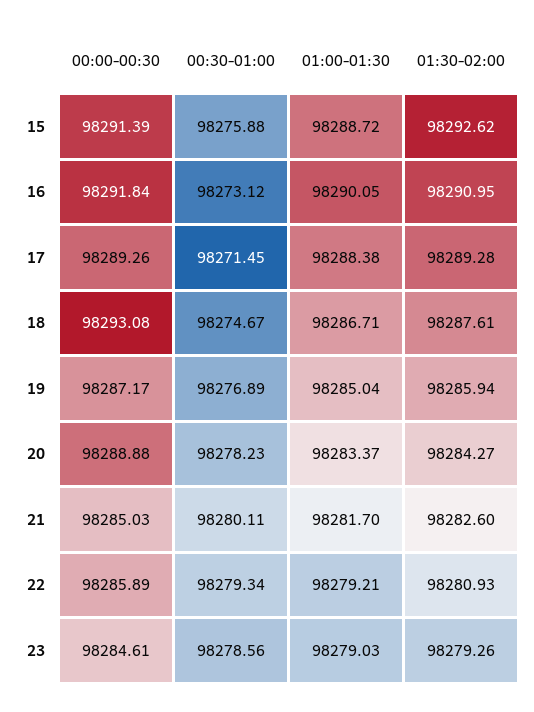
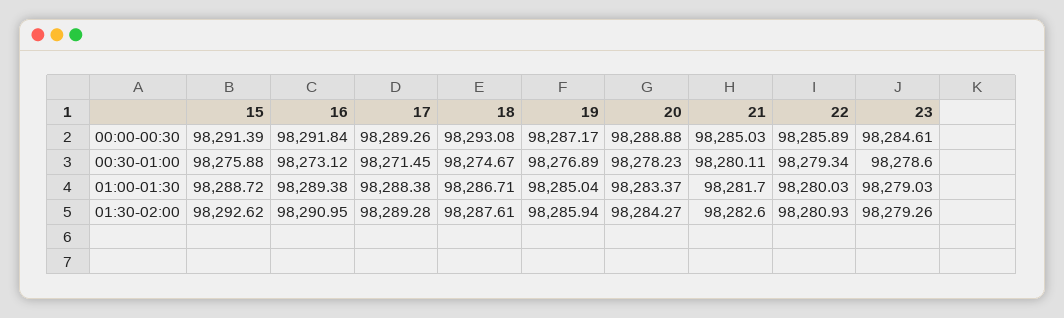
01:00-01:30, 16: 98290.05 -> 98289.38
01:00-01:30, 22: 98279.21 -> 98280.03
00:30-01:00, 23: 98278.56 -> 98278.6

